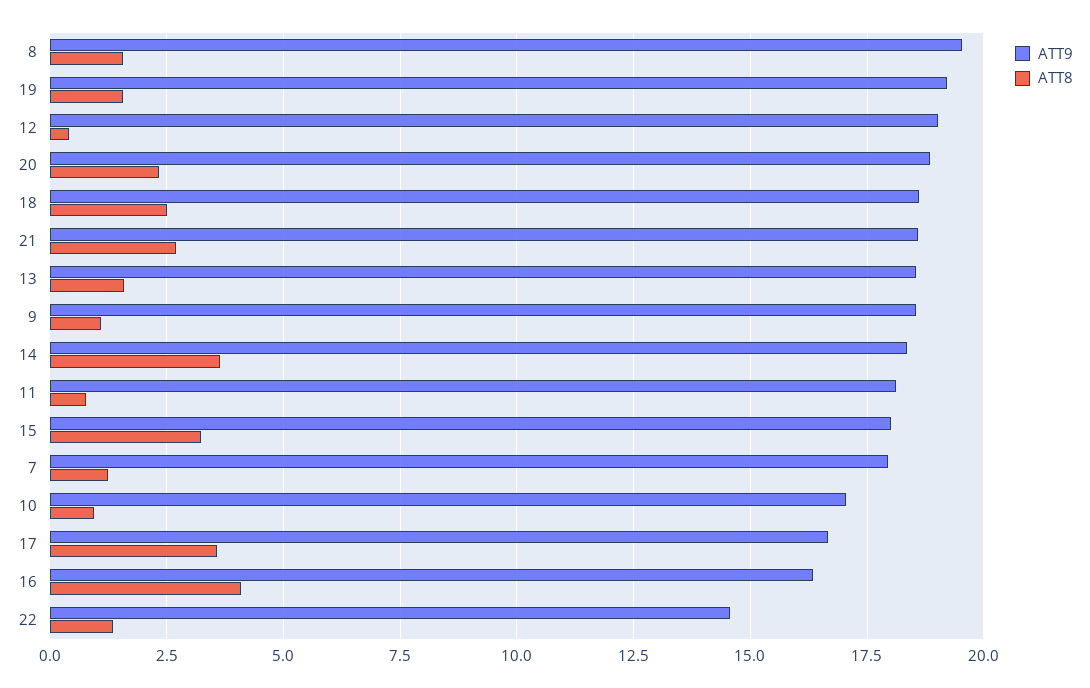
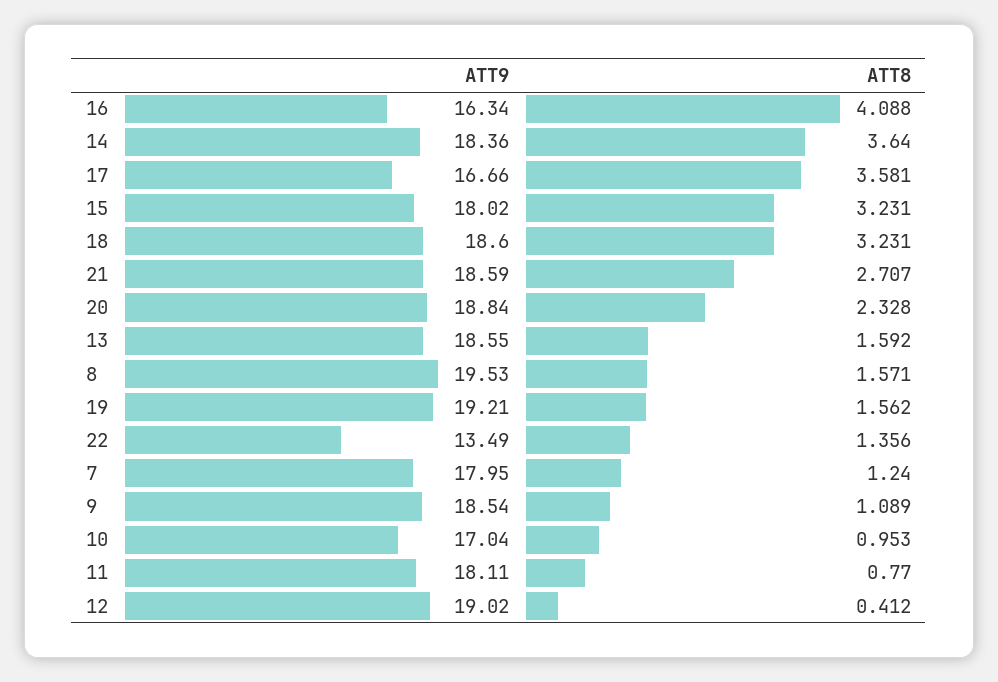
ATT8, 18: 2.5 -> 3.231
ATT9, 22: 14.5 -> 13.49

